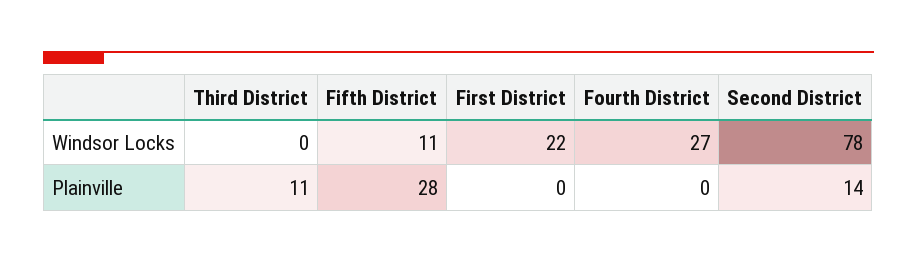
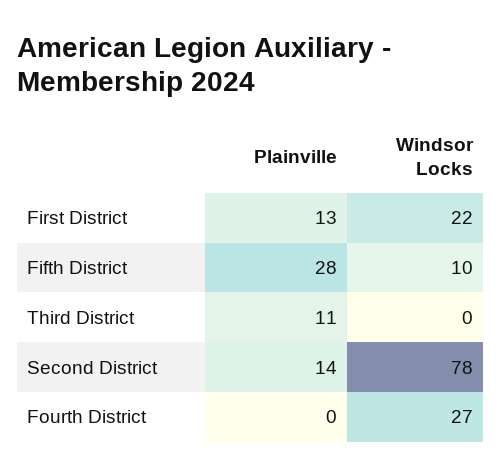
Fifth District, Windsor Locks: 11 -> 10
First District, Plainville: 0 -> 13

